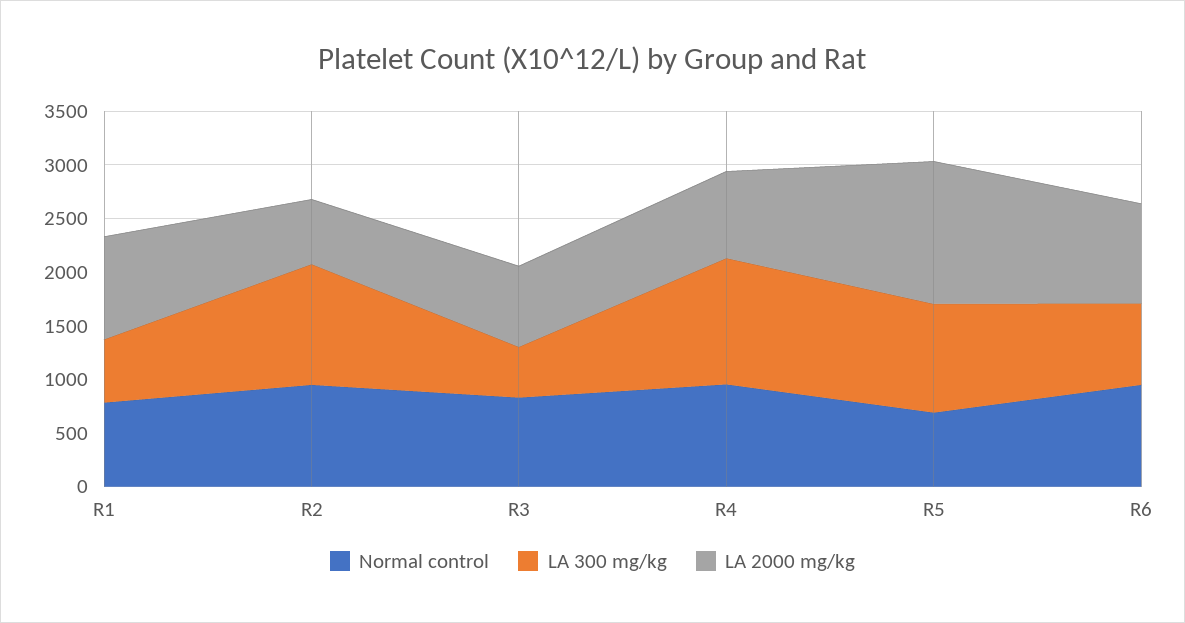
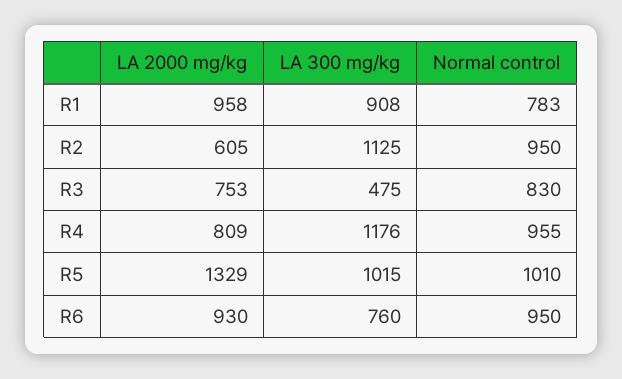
LA 300 mg/kg, R1: 600 -> 908
Normal control, R5: 700 -> 1010

